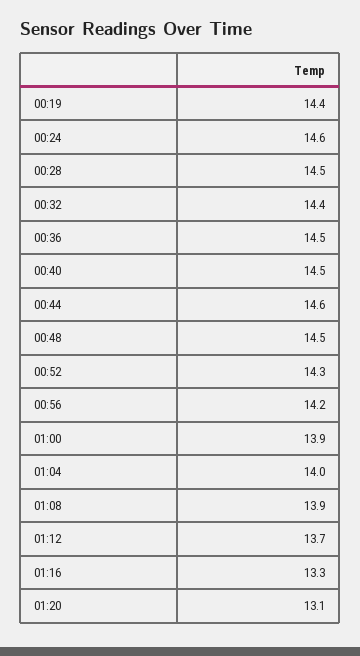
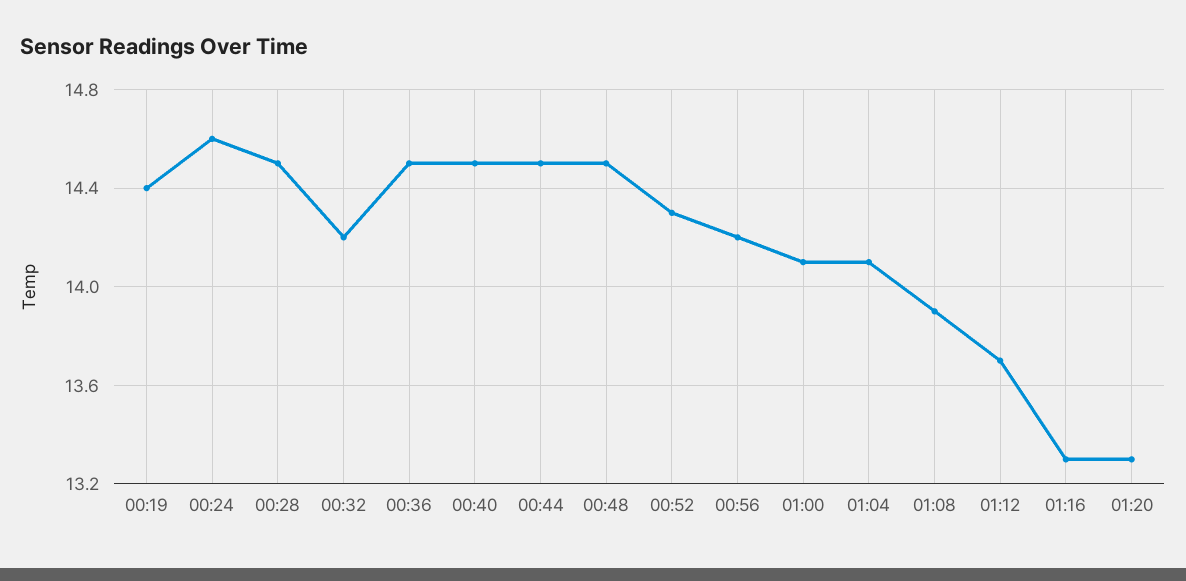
00:32: 14.4 -> 14.2
00:44: 14.6 -> 14.5
01:00: 13.9 -> 14.1
01:04: 14 -> 14.1
01:20: 13.1 -> 13.3

